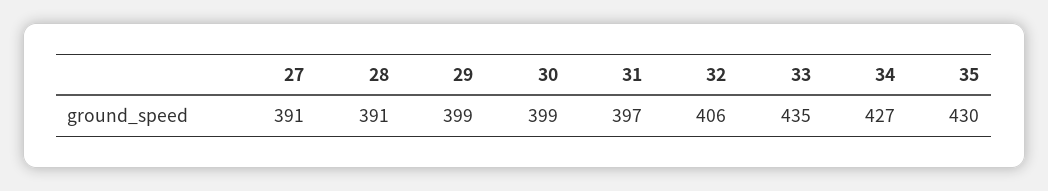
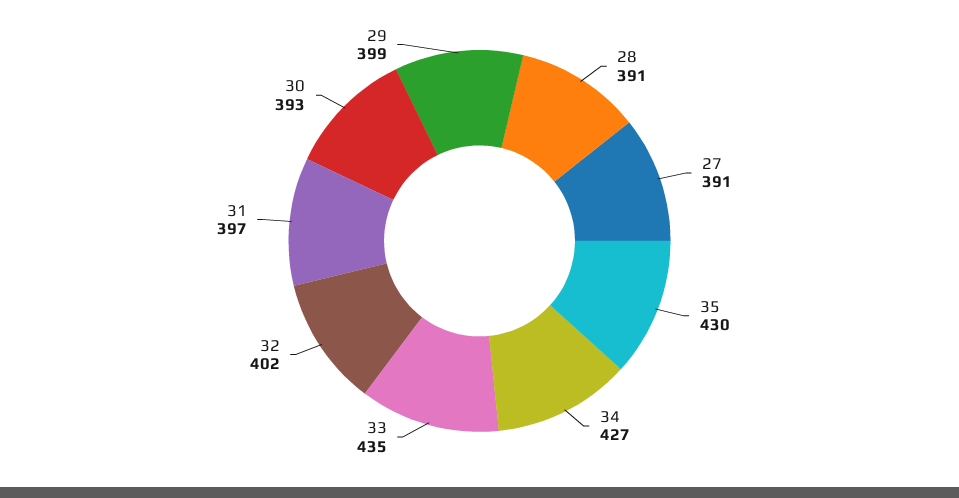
30: 399 -> 393
32: 406 -> 402

